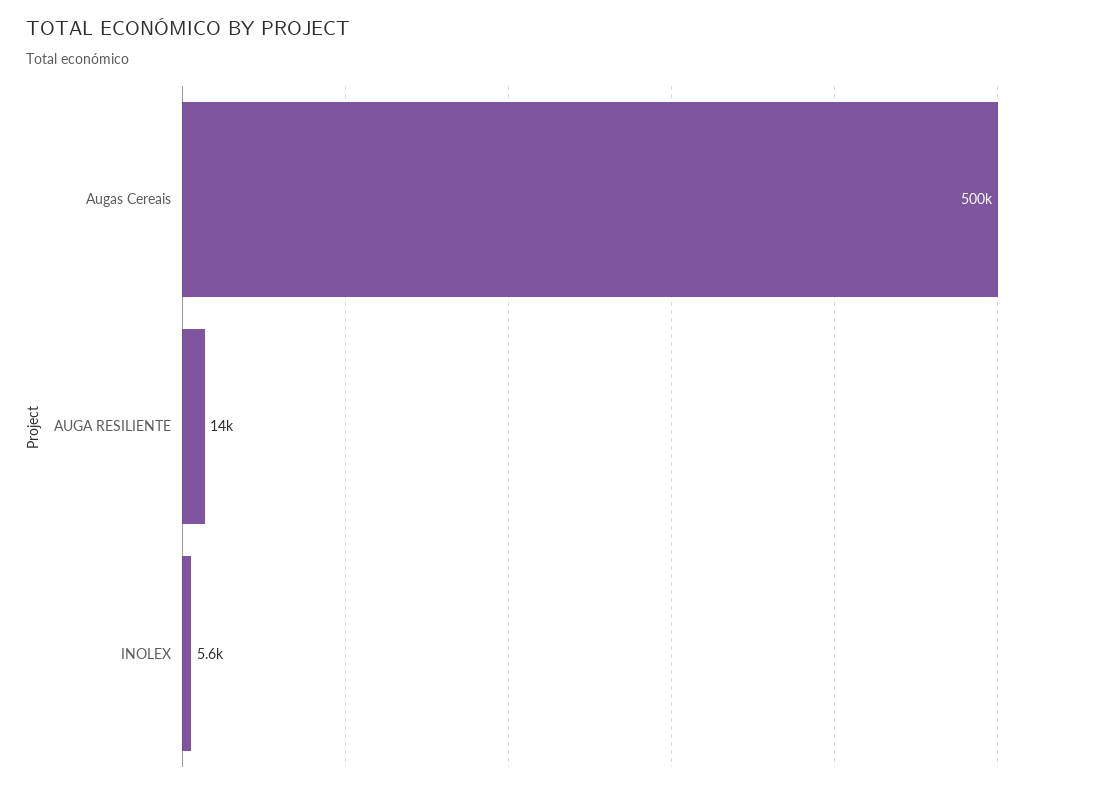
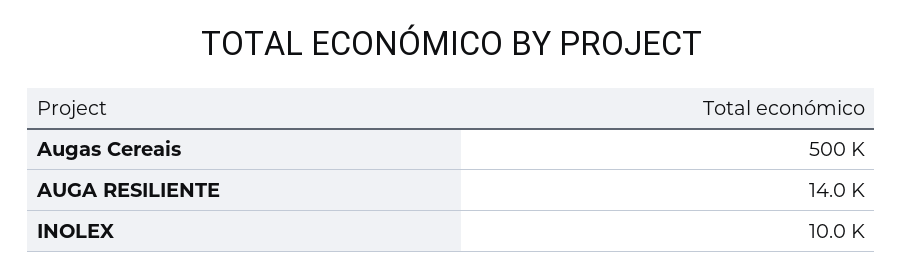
INOLEX: 5600 -> 10000

